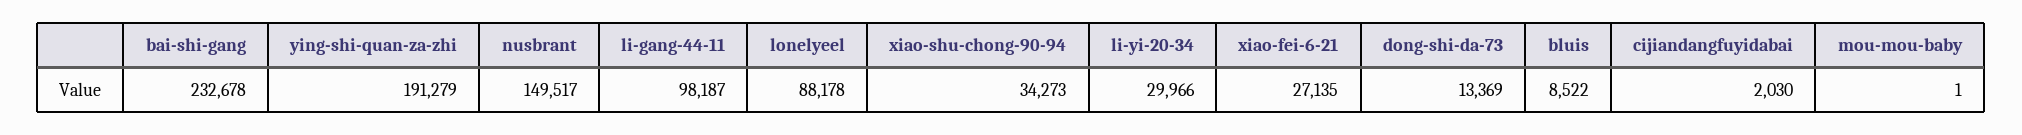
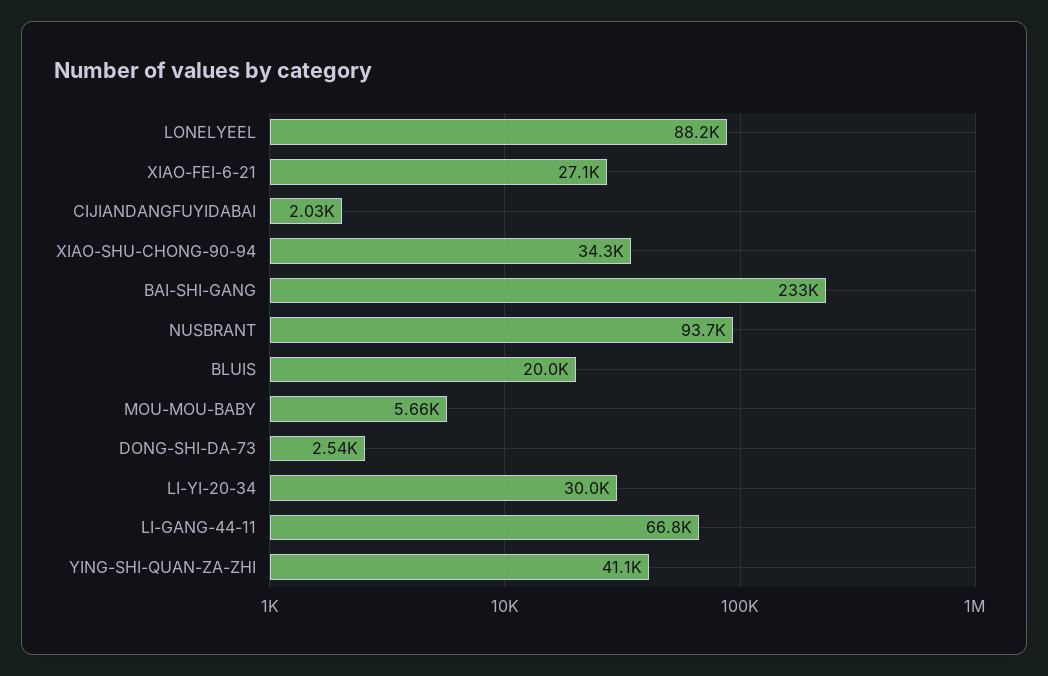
ying-shi-quan-za-zhi: 191279 -> 41100
nusbrant: 149517 -> 93700
li-gang-44-11: 98187 -> 66800
dong-shi-da-73: 13369 -> 2540
bluis: 8522 -> 20000
mou-mou-baby: 1 -> 5660

